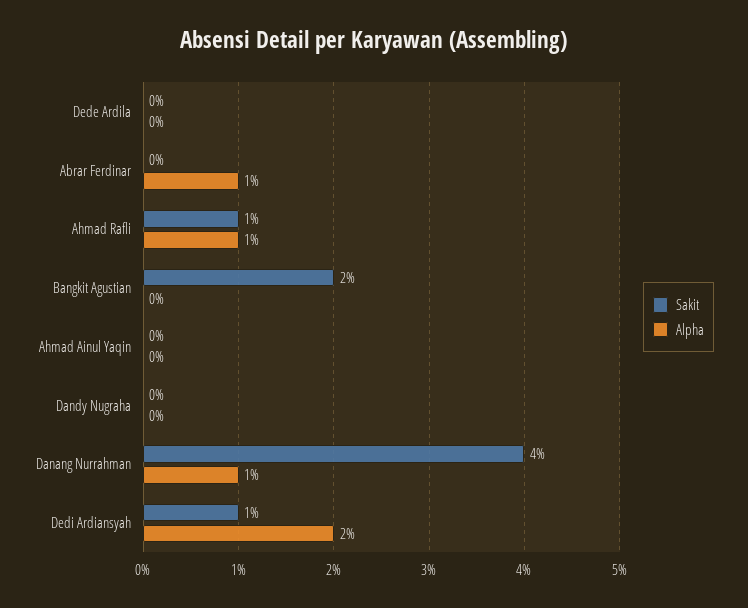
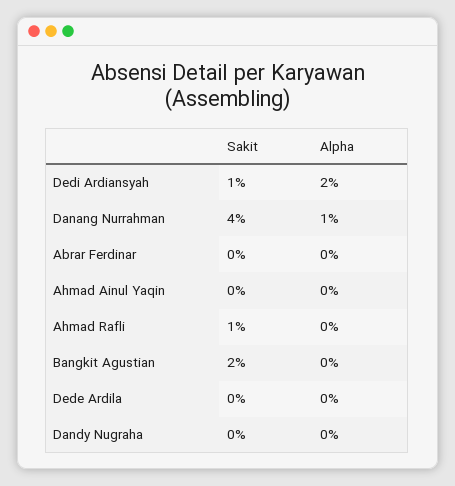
Alpha, Abrar Ferdinar: 1 -> 0
Alpha, Ahmad Rafli: 1 -> 0

